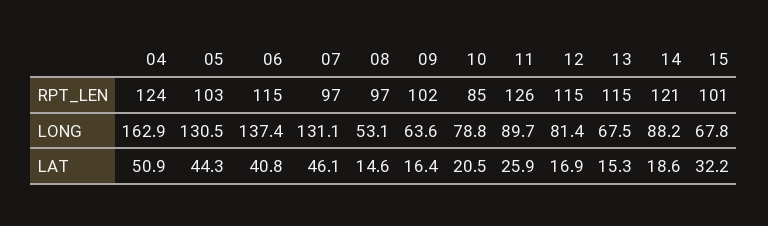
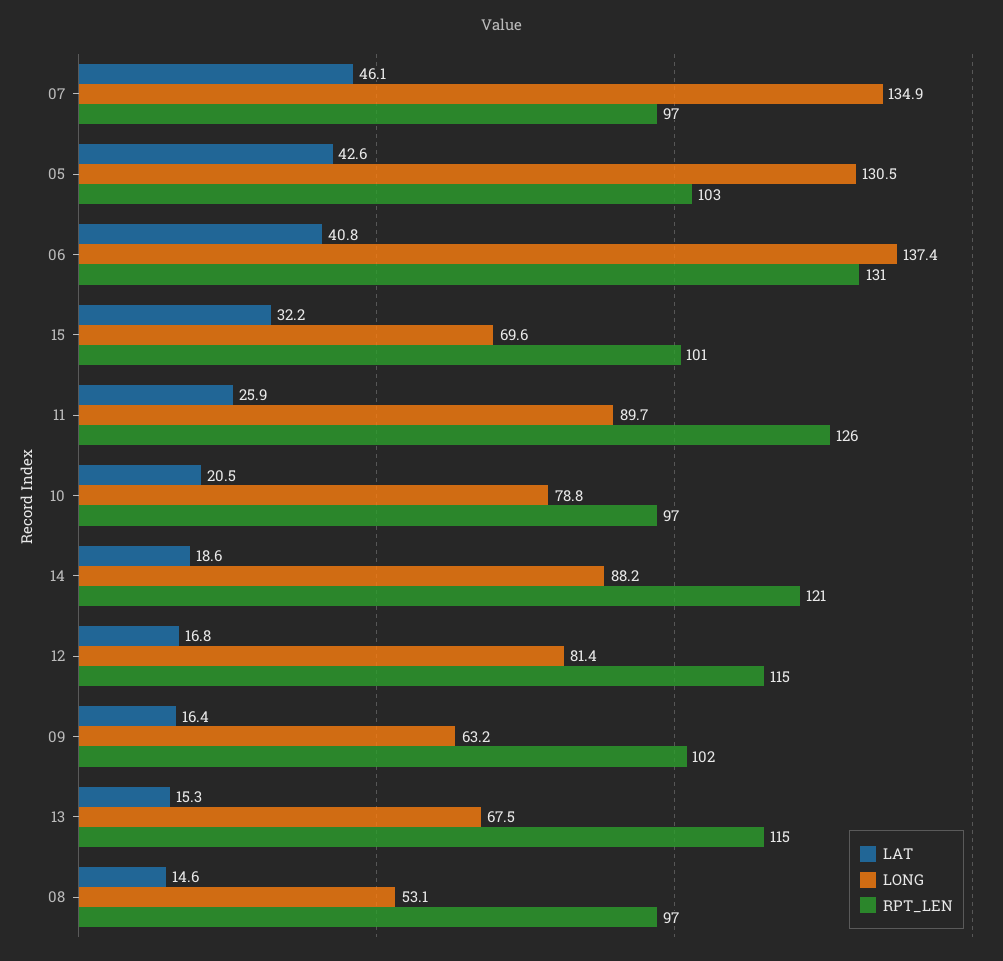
RPT_LEN, 04: 124 -> none
RPT_LEN, 06: 115 -> 131
RPT_LEN, 10: 85 -> 97
LONG, 04: 162.9 -> none
LONG, 07: 131.1 -> 134.9
LONG, 09: 63.6 -> 63.2
LONG, 15: 67.8 -> 69.6
LAT, 04: 50.9 -> none
LAT, 05: 44.3 -> 42.6
LAT, 12: 16.9 -> 16.8

